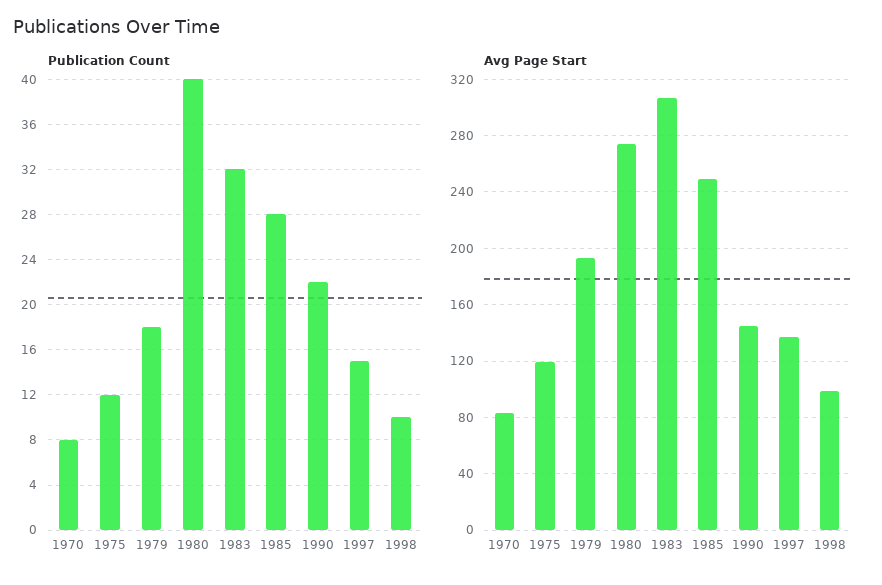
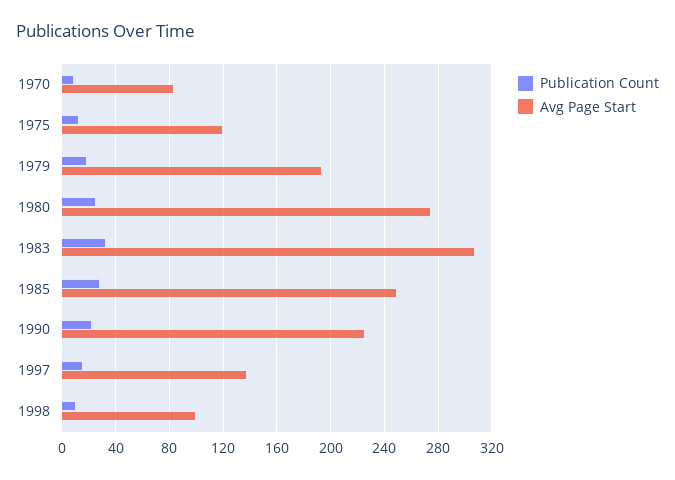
Publication Count, 1980: 40 -> 25
Avg Page Start, 1990: 145 -> 225

